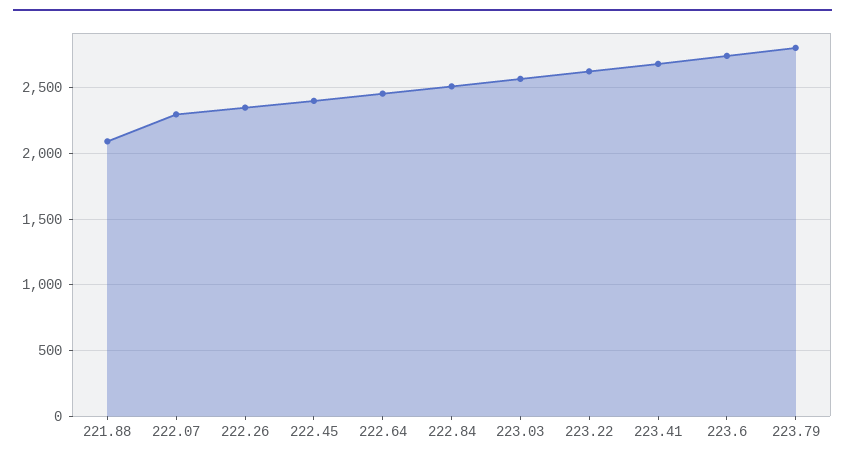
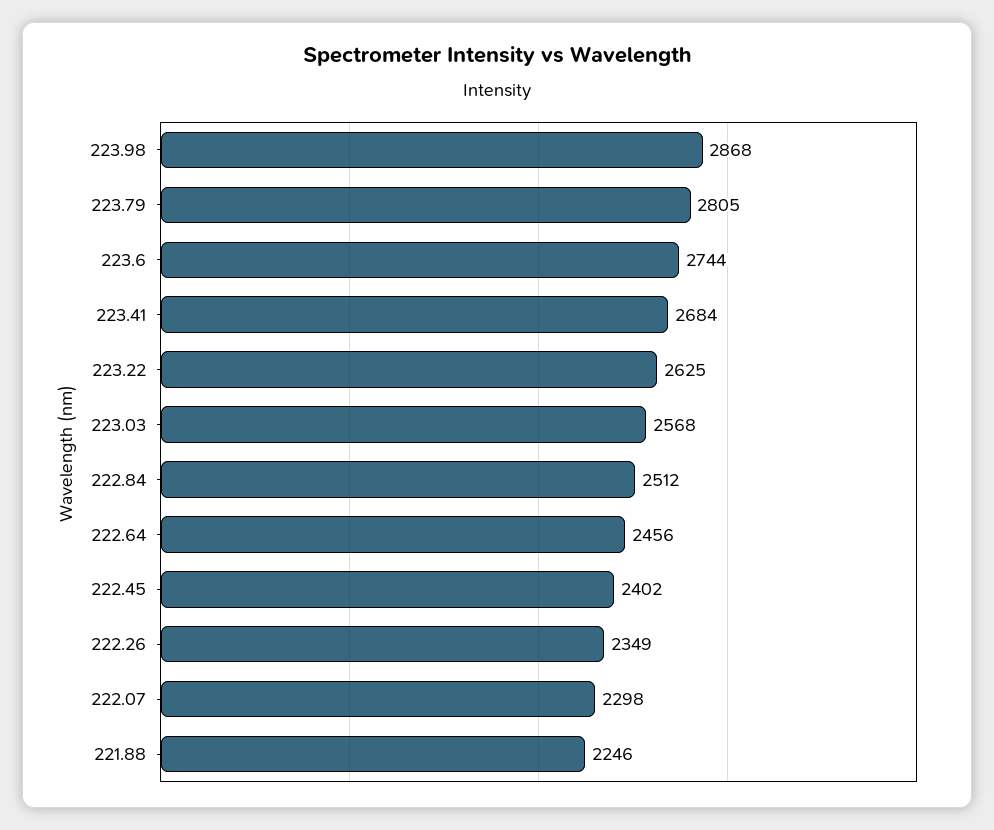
221.88: 2100 -> 2246
223.98: none -> 2868

